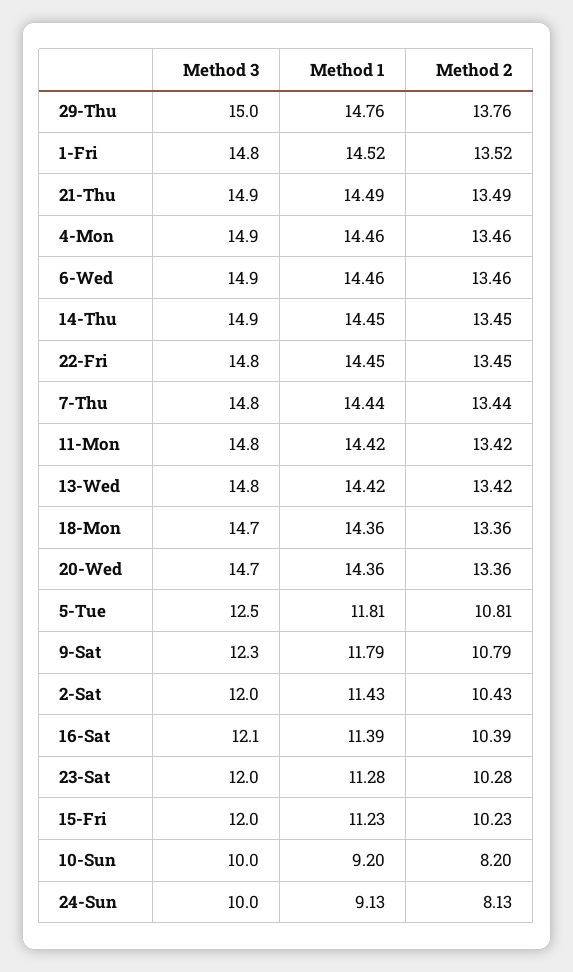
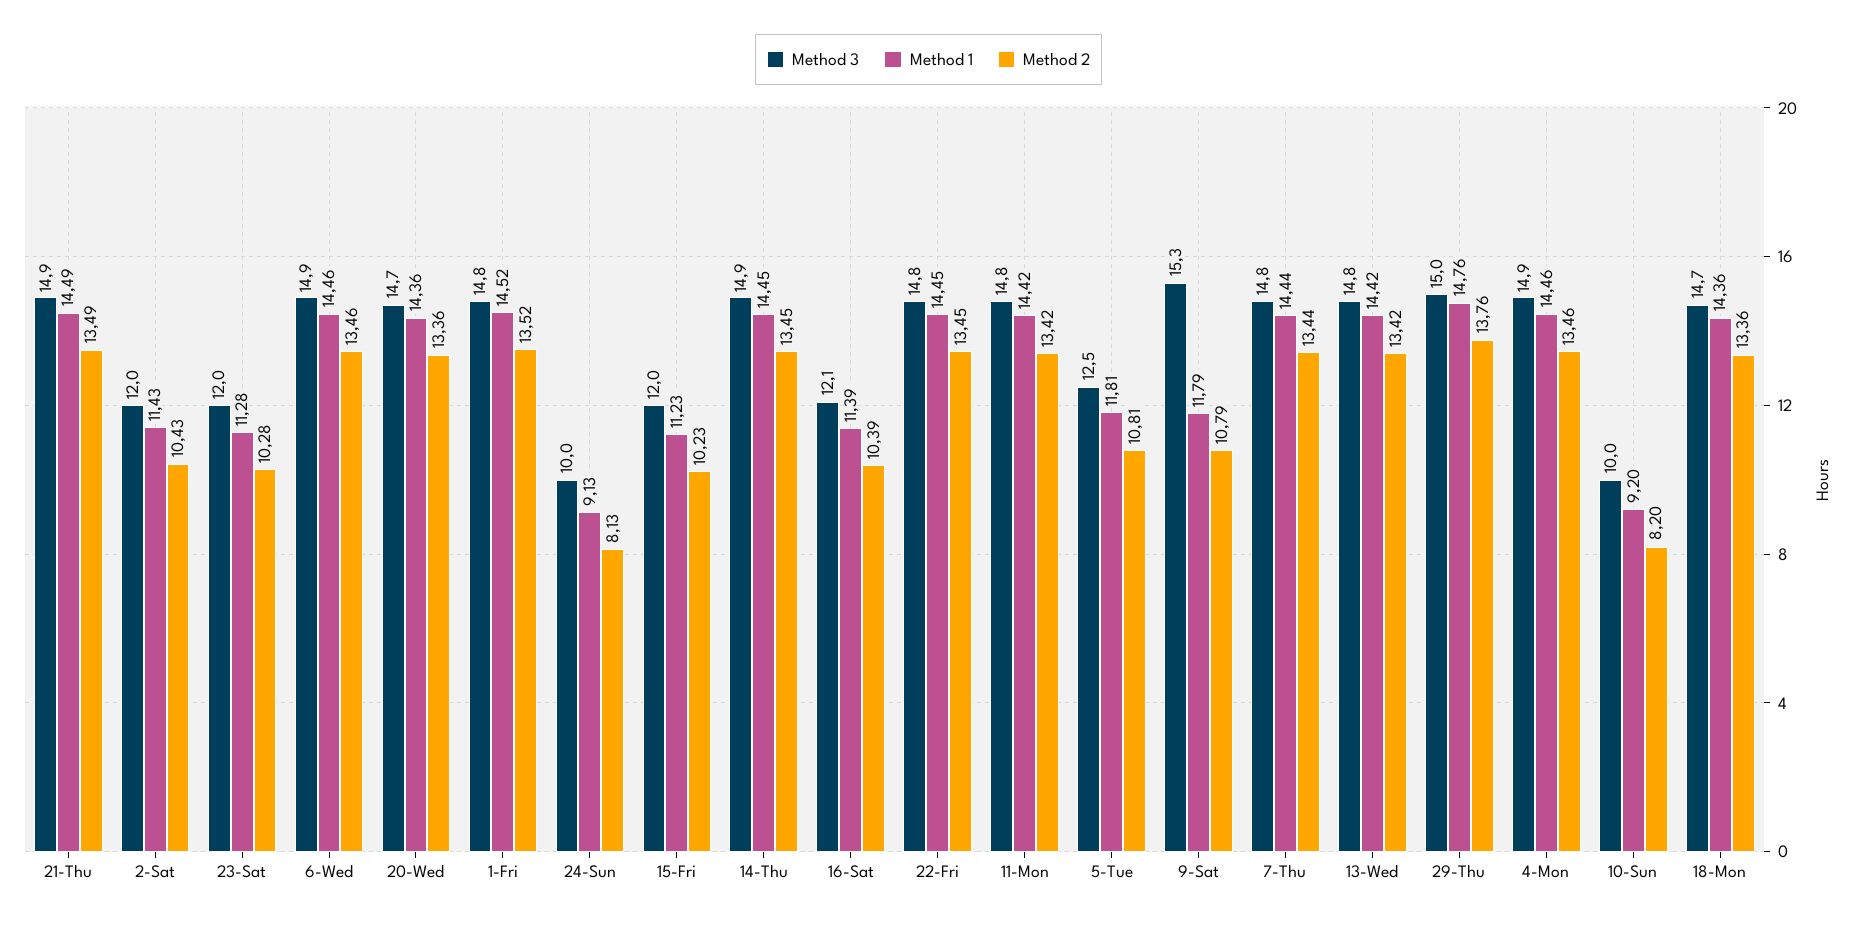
Method 3, 9-Sat: 12.3 -> 15.3

